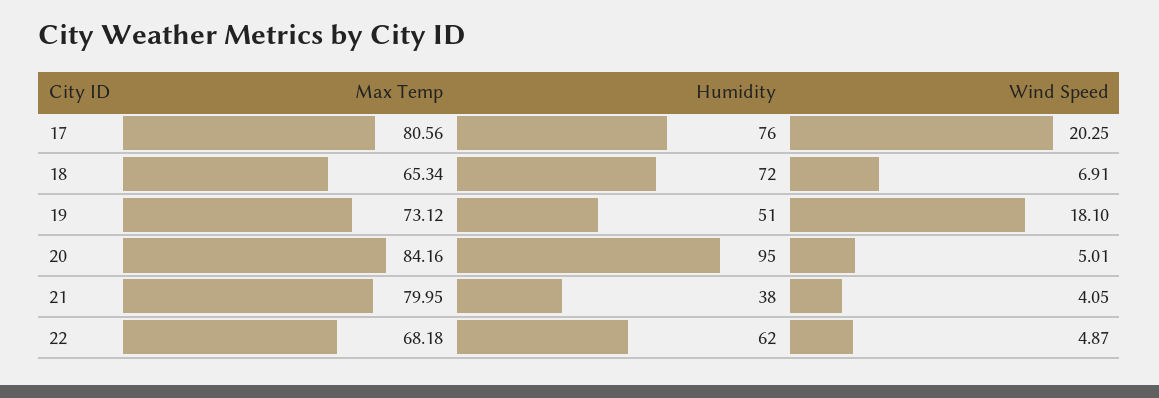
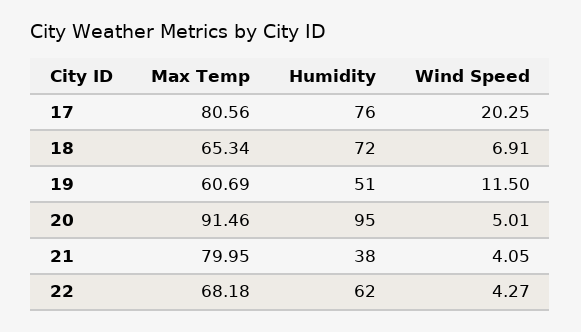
Max Temp, 19: 73.12 -> 60.69
Wind Speed, 19: 18.1 -> 11.5
Max Temp, 20: 84.16 -> 91.46
Wind Speed, 22: 4.87 -> 4.27

